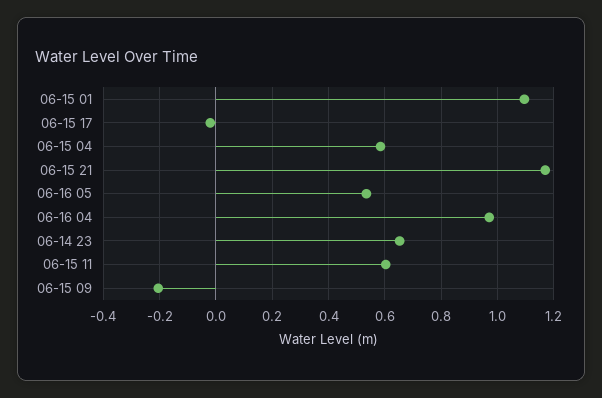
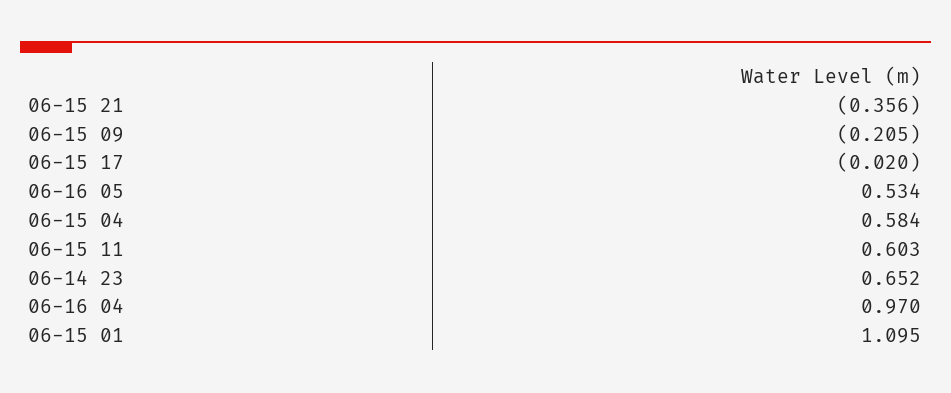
06-15 21: 1.175 -> -0.356

